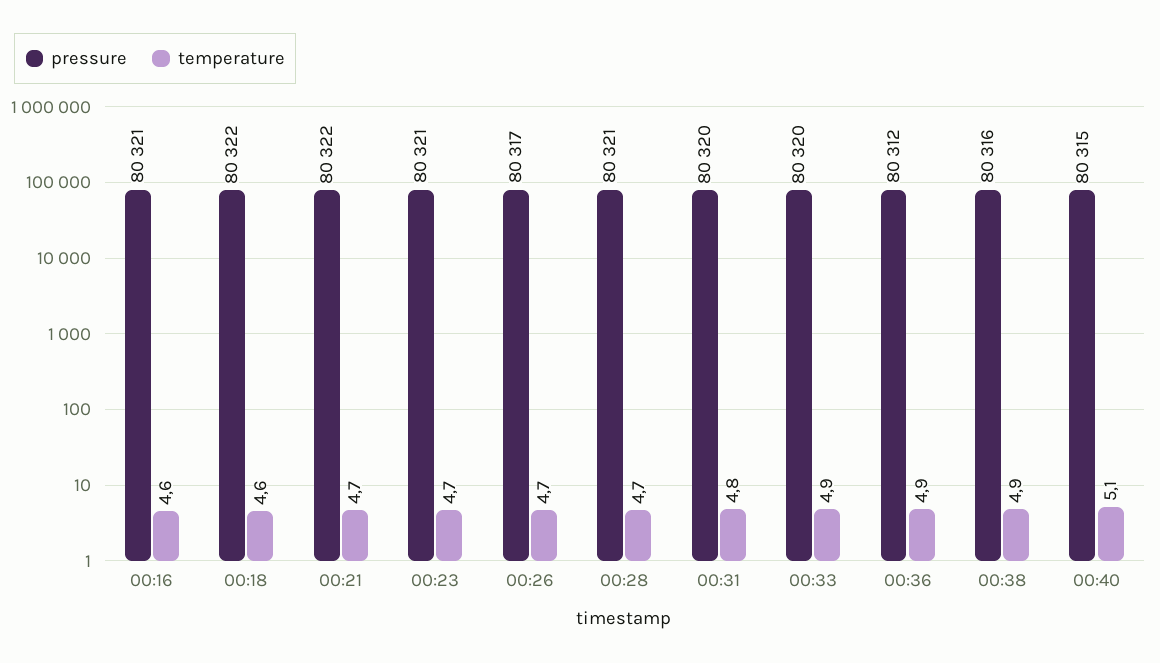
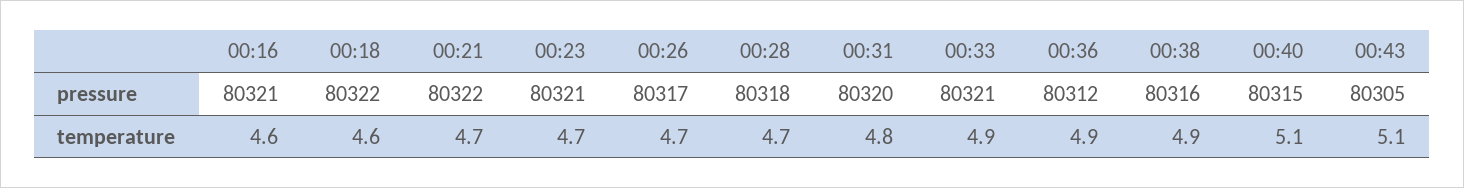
pressure, 00:28: 80321 -> 80318
pressure, 00:33: 80320 -> 80321
pressure, 00:43: none -> 80305
temperature, 00:43: none -> 5.1

